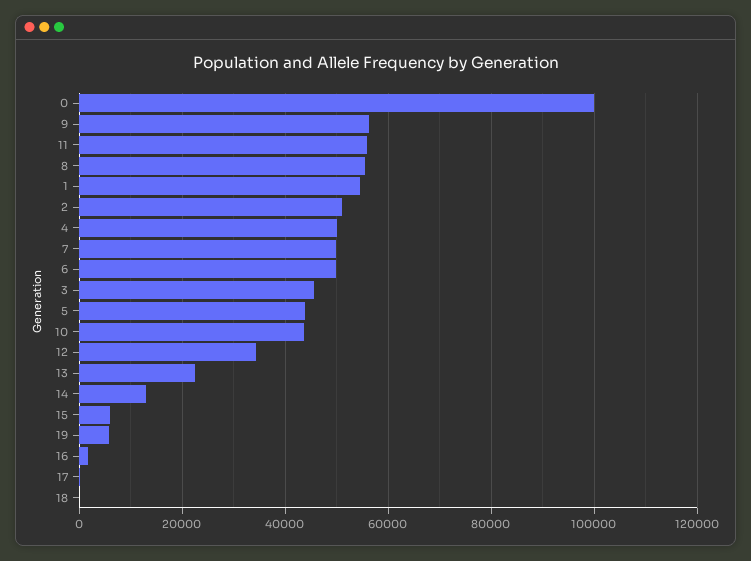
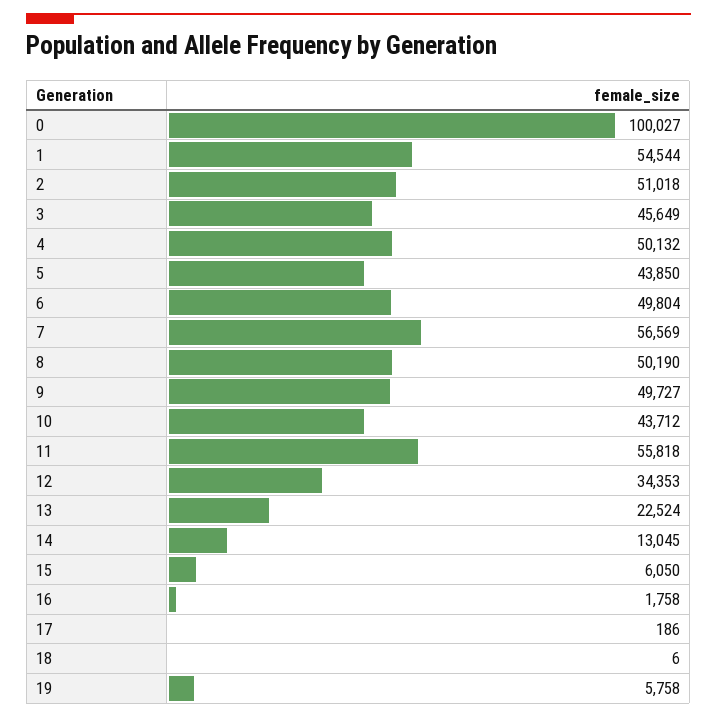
9: 56000 -> 49727
8: 56000 -> 50190
7: 50000 -> 56569

